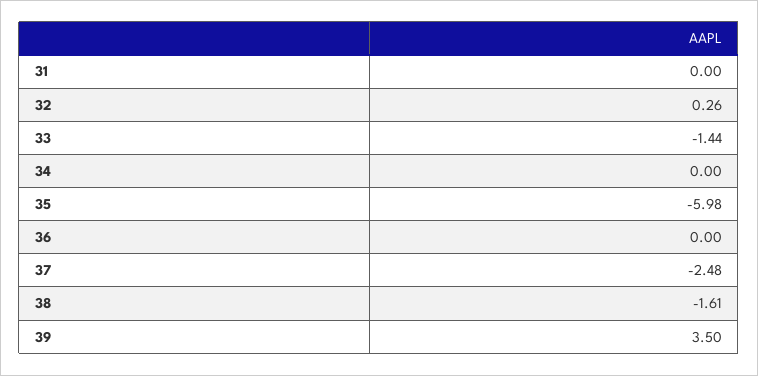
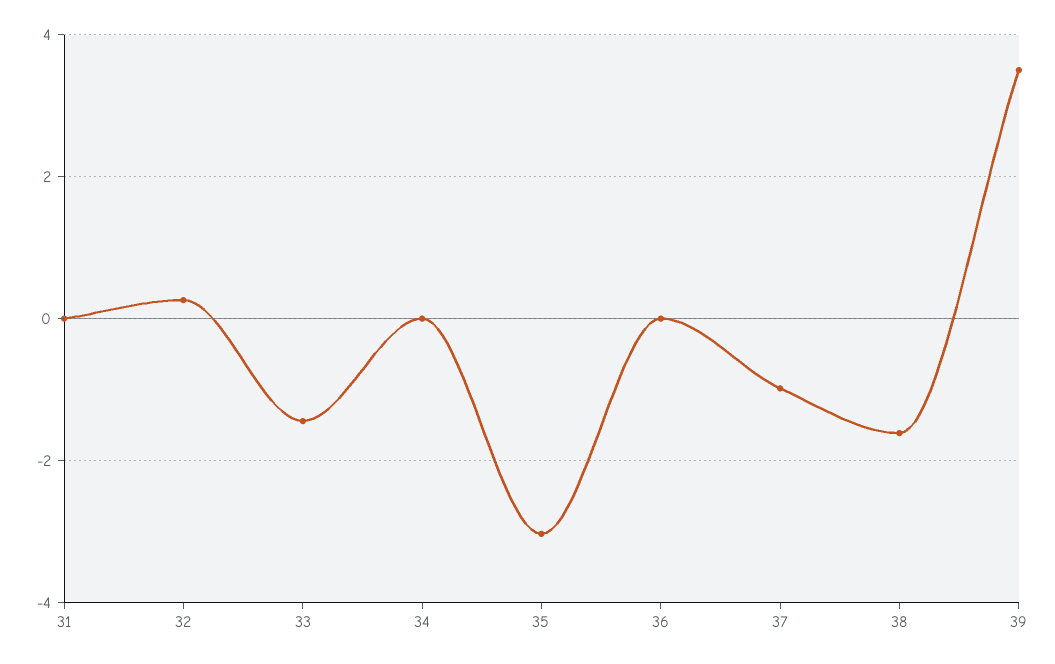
35: -5.98 -> -3
37: -2.48 -> -1

